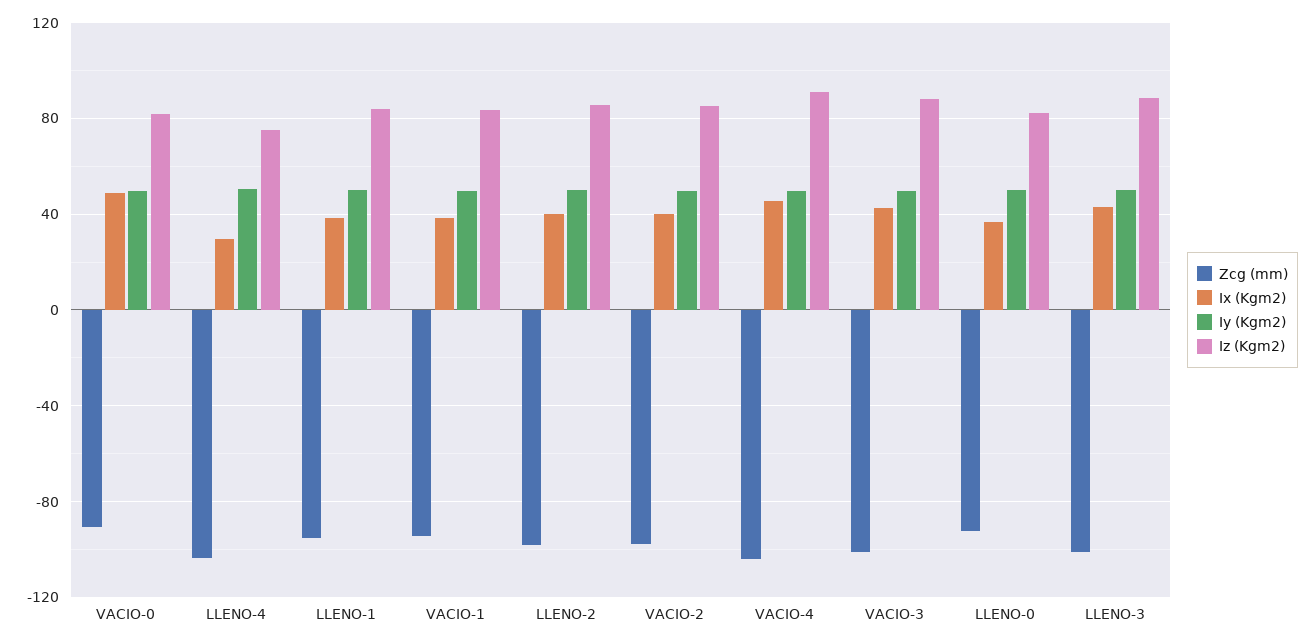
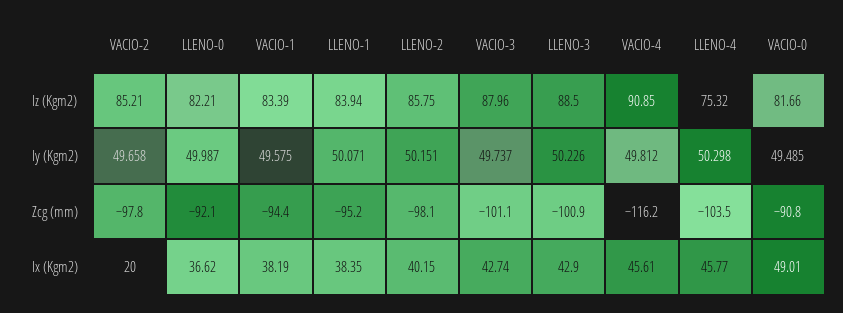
Ix (Kgm2), LLENO-4: 30 -> 45.77
Ix (Kgm2), VACIO-2: 40 -> 20
Zcg (mm), VACIO-4: -105 -> -116.2

